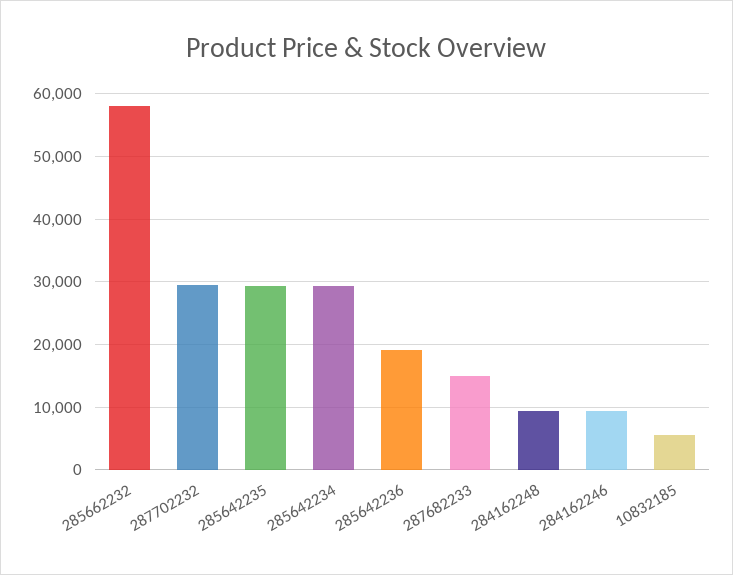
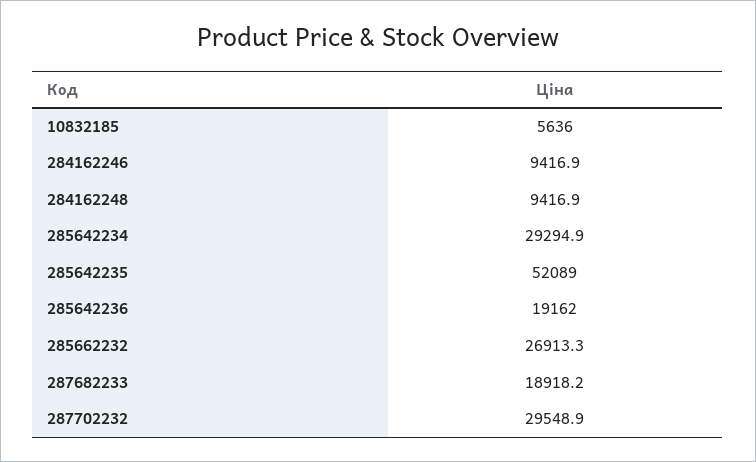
285662232: 58000 -> 26913.3
285642235: 29000 -> 52089
287682233: 15000 -> 18918.2

